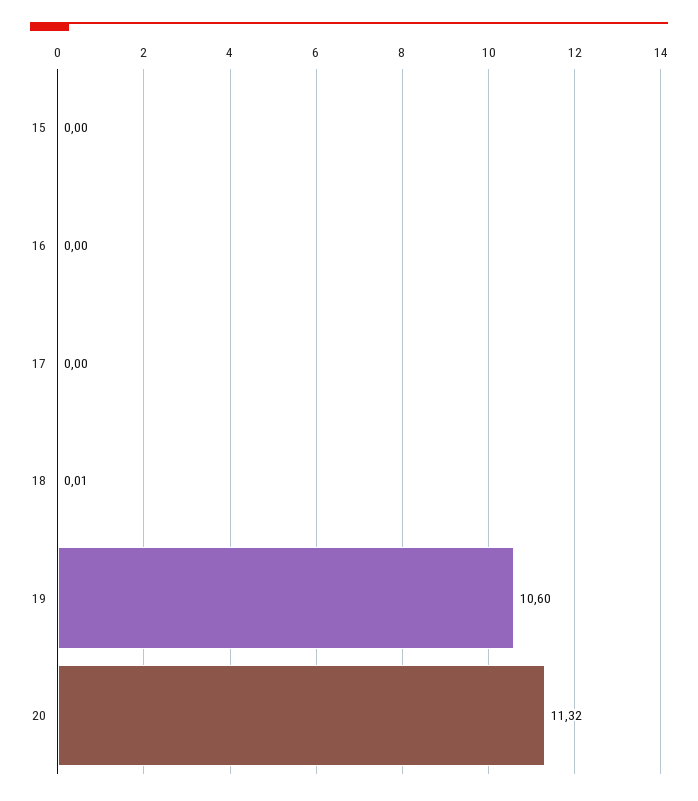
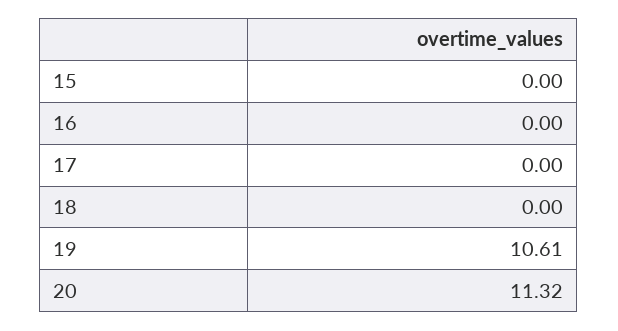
18: 0.01 -> 0
19: 10.6 -> 10.61

